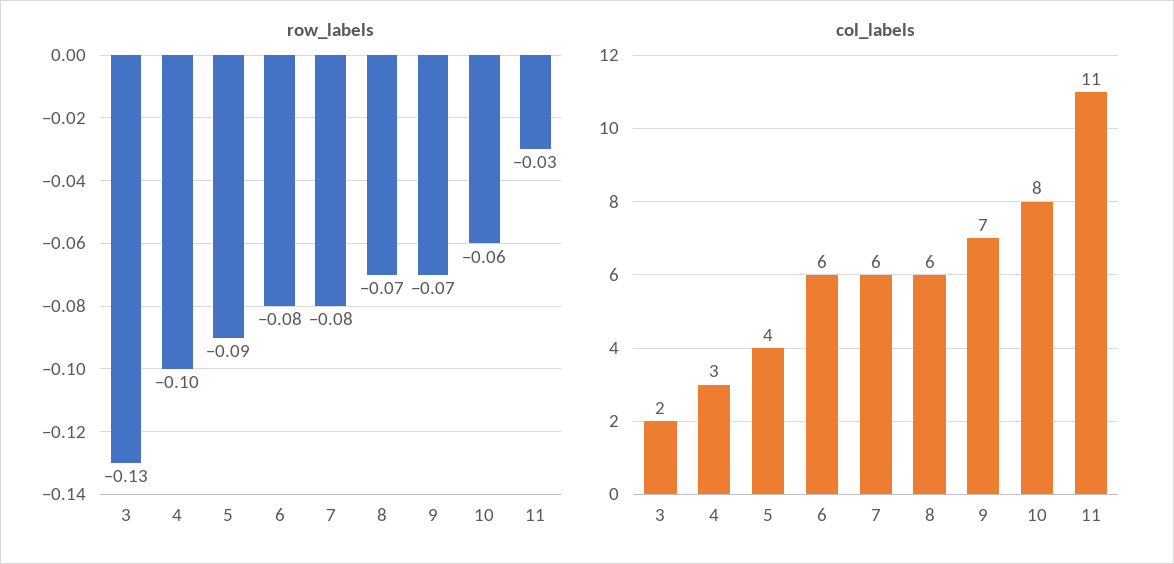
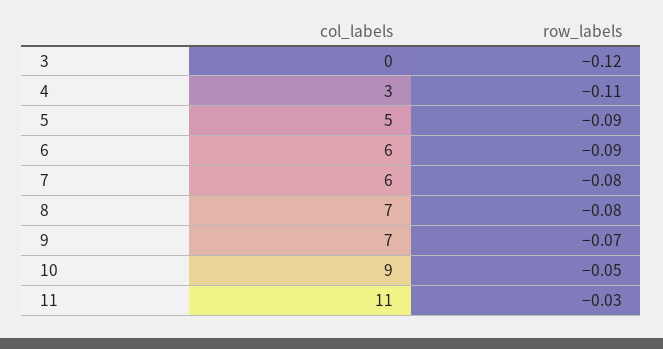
row_labels, 3: -0.13 -> -0.12
row_labels, 4: -0.1 -> -0.11
row_labels, 6: -0.08 -> -0.09
row_labels, 8: -0.07 -> -0.08
row_labels, 10: -0.06 -> -0.05
col_labels, 3: 2 -> 0
col_labels, 5: 4 -> 5
col_labels, 8: 6 -> 7
col_labels, 10: 8 -> 9

